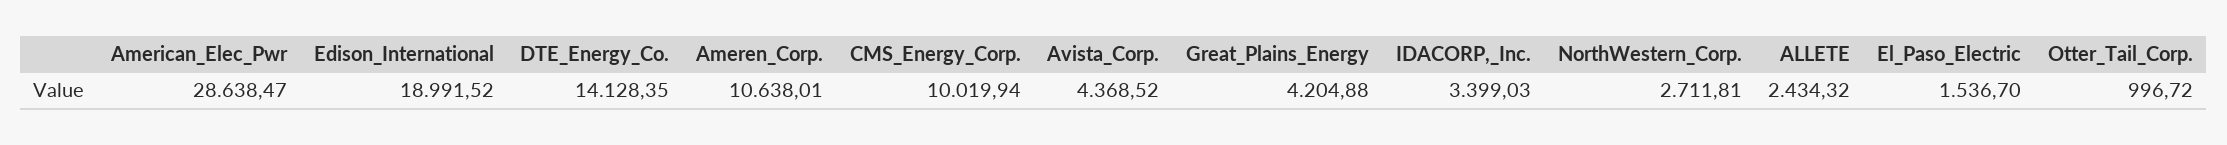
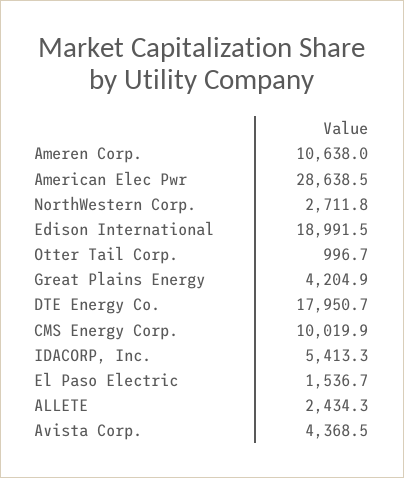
DTE_Energy_Co.: 14128.35 -> 17950.7
IDACORP,_Inc.: 3399.03 -> 5413.3

